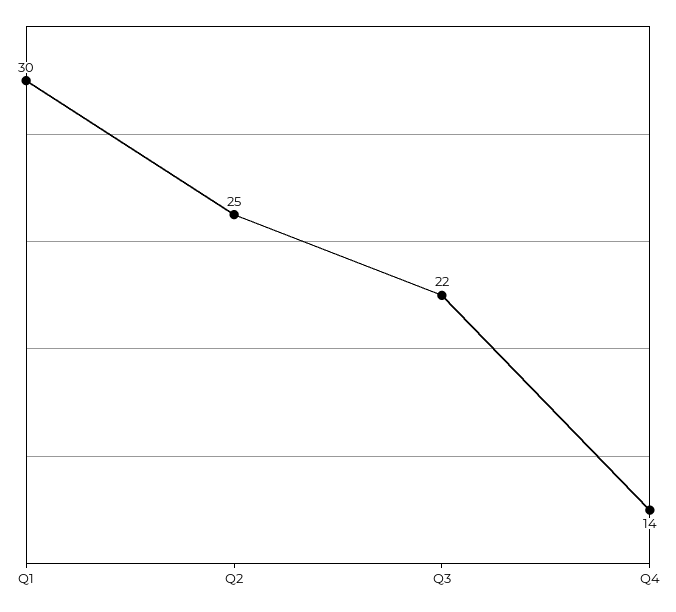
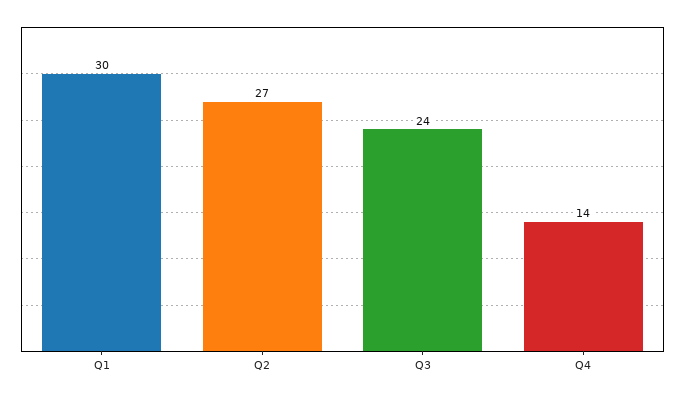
Q2: 25 -> 27
Q3: 22 -> 24

